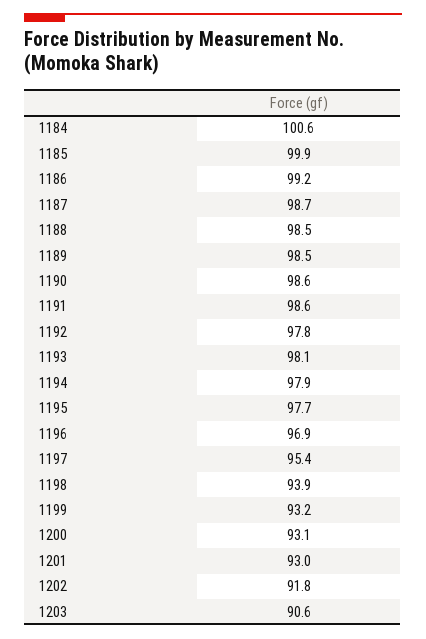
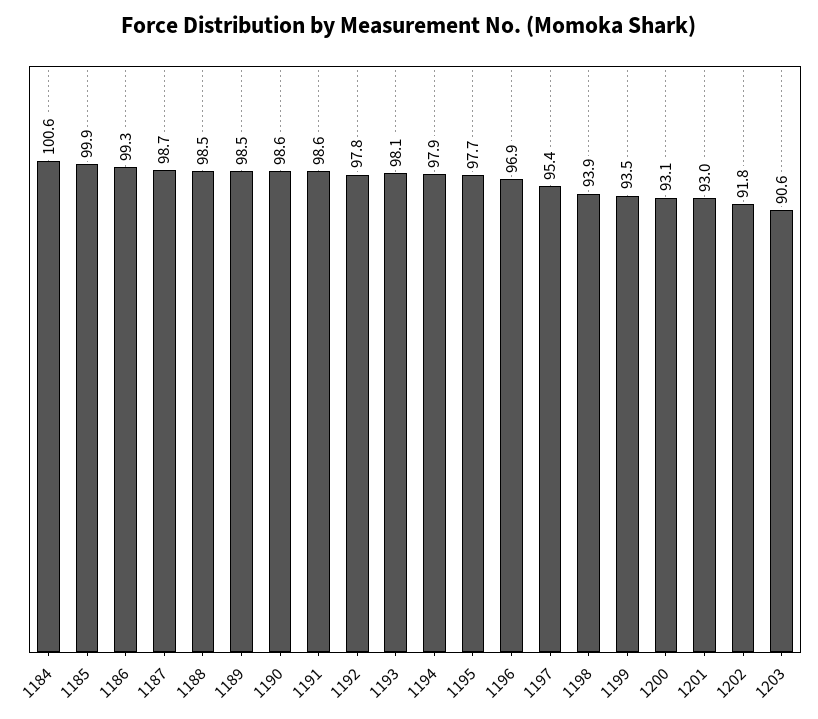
1186: 99.2 -> 99.3
1199: 93.2 -> 93.5

